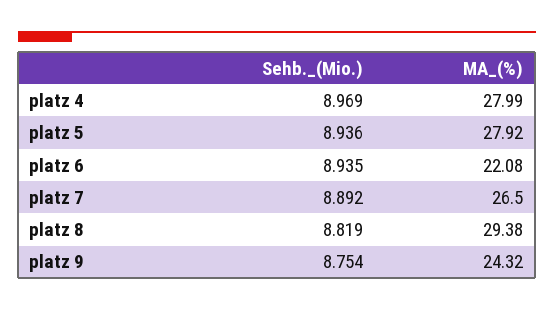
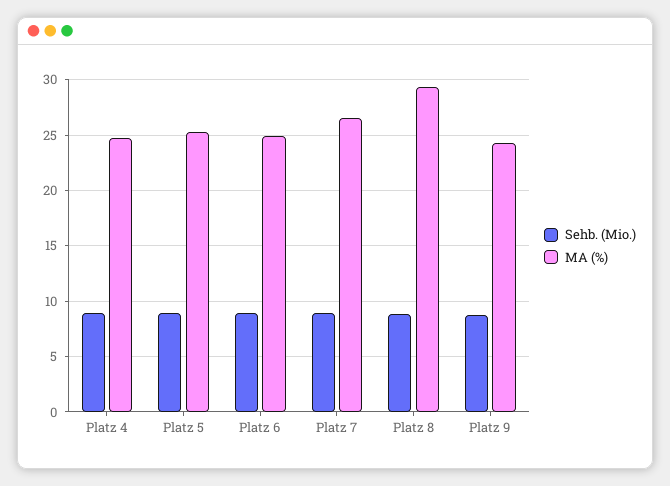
MA_(%), platz 4: 27.99 -> 25
MA_(%), platz 5: 27.92 -> 25
MA_(%), platz 6: 22.08 -> 25

